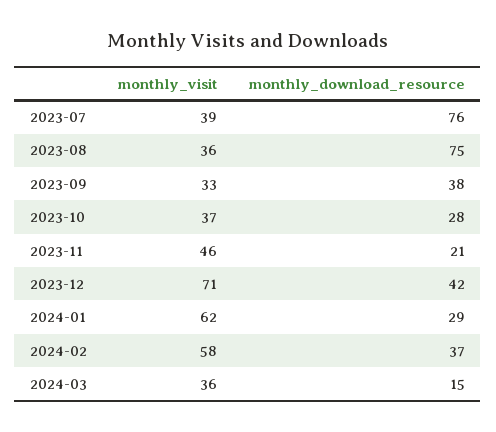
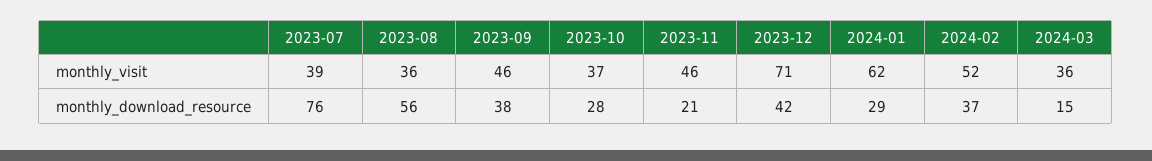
monthly_download_resource, 2023-08: 75 -> 56
monthly_visit, 2023-09: 33 -> 46
monthly_visit, 2024-02: 58 -> 52

